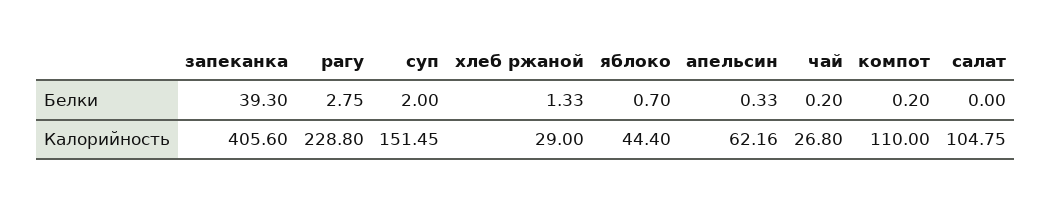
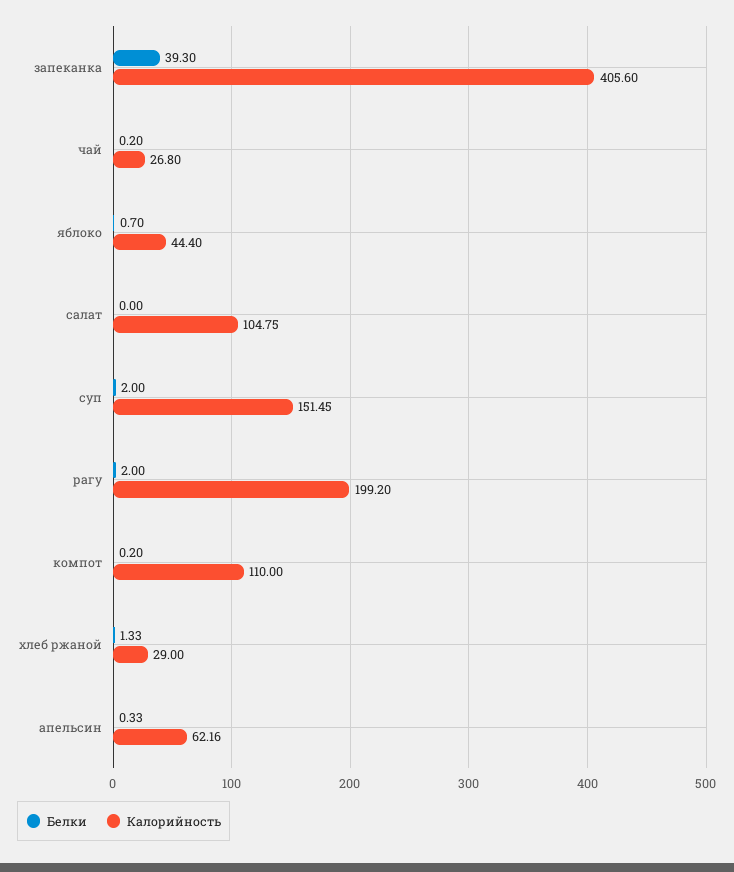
Белки, рагу: 2.75 -> 2
Калорийность, рагу: 228.8 -> 199.2

